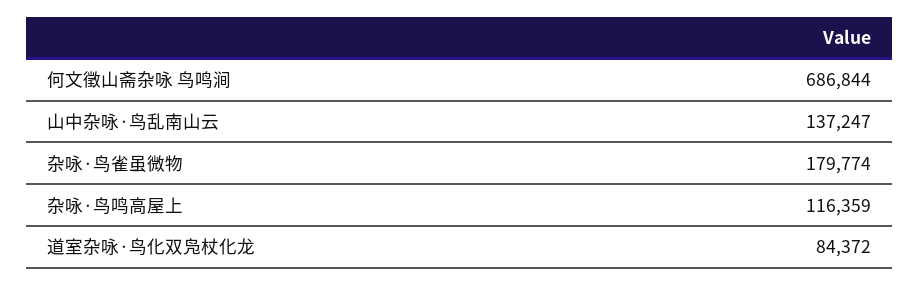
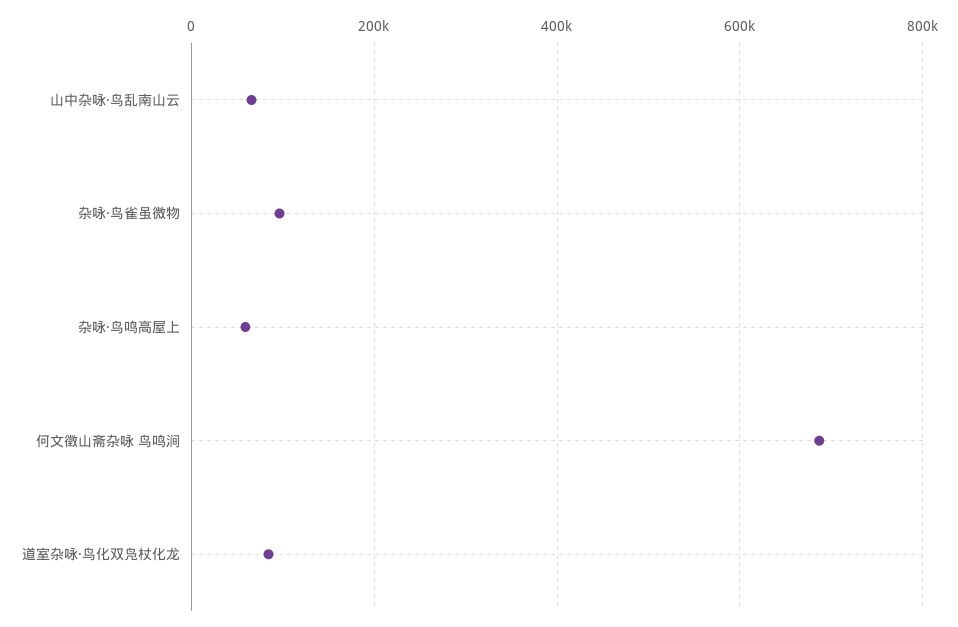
山中杂咏·鸟乱南山云: 137247 -> 60000
杂咏·鸟雀虽微物: 179774 -> 100000
杂咏·鸟鸣高屋上: 116359 -> 60000

